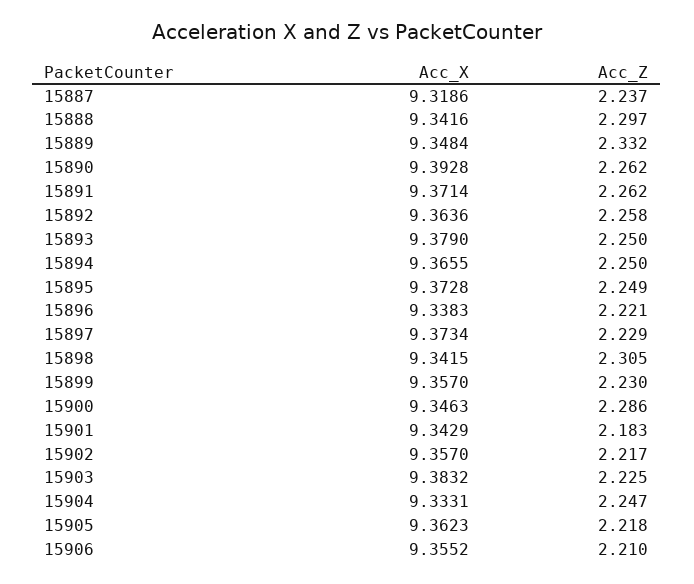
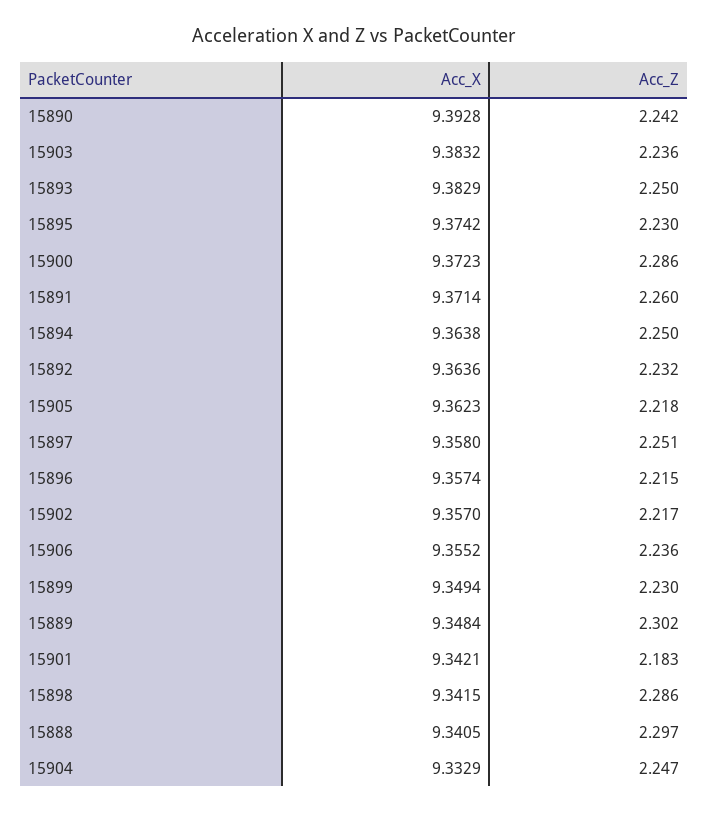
Acc_X, 15887: 9.3186 -> none
Acc_Z, 15887: 2.237 -> none
Acc_X, 15888: 9.3416 -> 9.3405
Acc_Z, 15889: 2.332 -> 2.302
Acc_Z, 15890: 2.262 -> 2.242
Acc_Z, 15891: 2.262 -> 2.26
Acc_Z, 15892: 2.258 -> 2.232
Acc_X, 15893: 9.379 -> 9.3829
Acc_X, 15894: 9.3655 -> 9.3638
Acc_X, 15895: 9.3728 -> 9.3742
Acc_Z, 15895: 2.249 -> 2.23
Acc_X, 15896: 9.3383 -> 9.3574
Acc_Z, 15896: 2.221 -> 2.215
Acc_X, 15897: 9.3734 -> 9.358
Acc_Z, 15897: 2.229 -> 2.251
Acc_Z, 15898: 2.305 -> 2.286
Acc_X, 15899: 9.357 -> 9.3494
Acc_X, 15900: 9.3463 -> 9.3723
Acc_X, 15901: 9.3429 -> 9.3421
Acc_Z, 15903: 2.225 -> 2.236
Acc_X, 15904: 9.3331 -> 9.3329
Acc_Z, 15906: 2.21 -> 2.236

